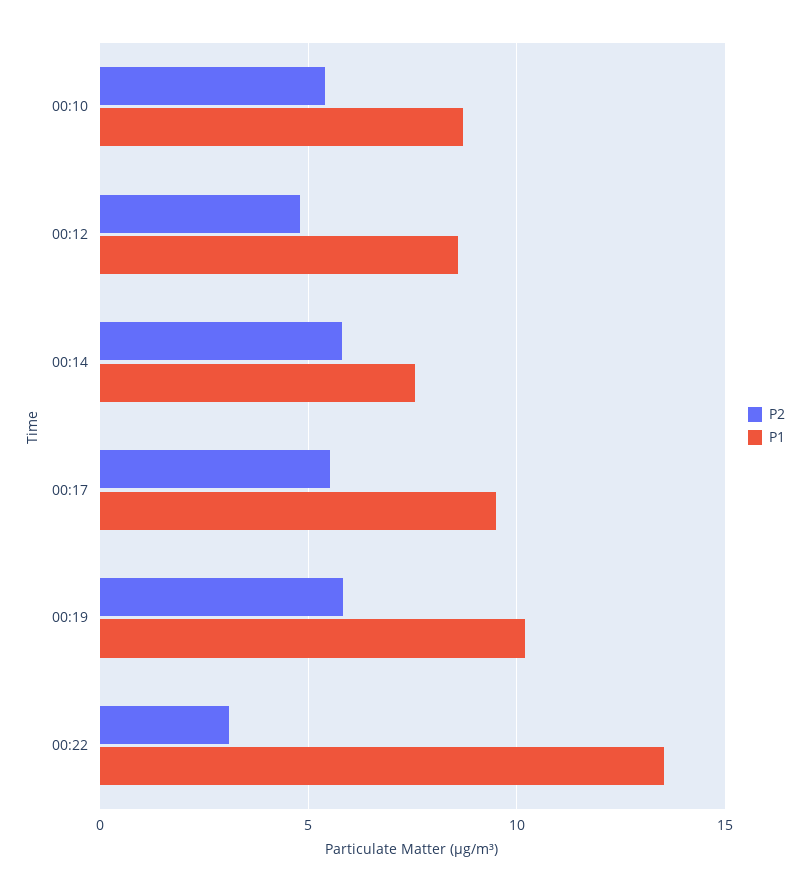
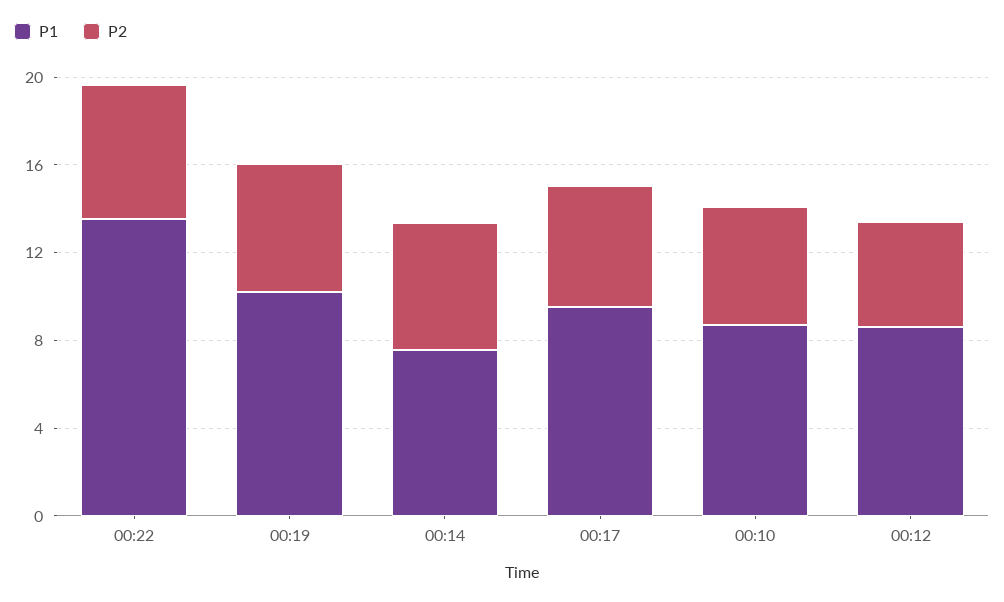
P2, 00:22: 3 -> 6

